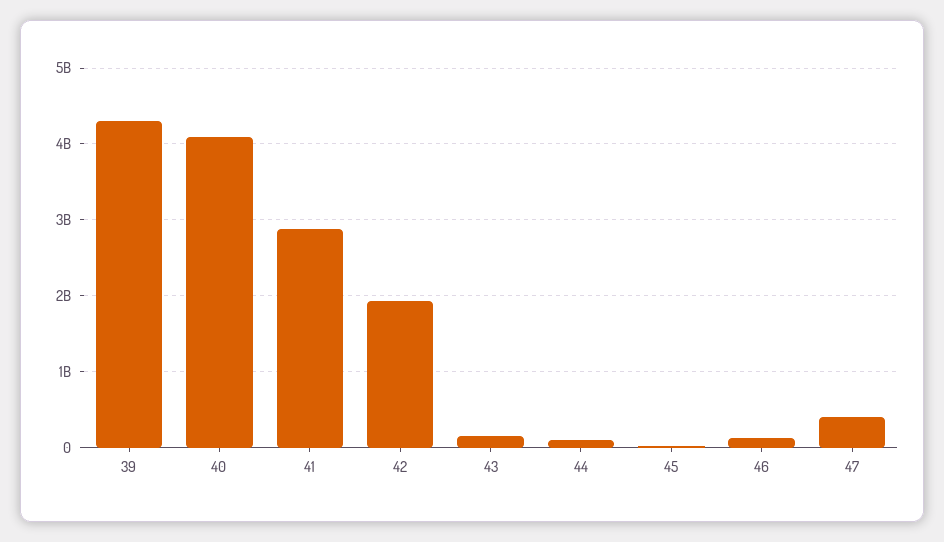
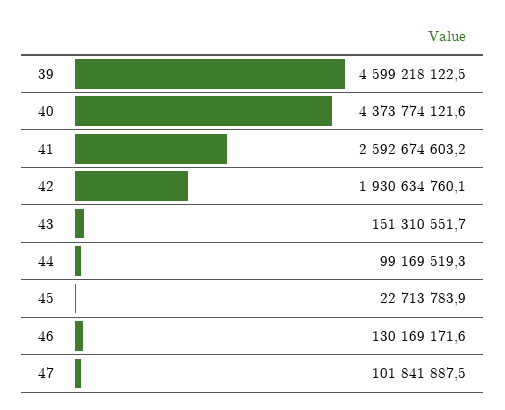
39: 4300000000 -> 4599218122.5
40: 4100000000 -> 4373774121.6
41: 2900000000 -> 2592674603.2
47: 400000000 -> 101841887.5

